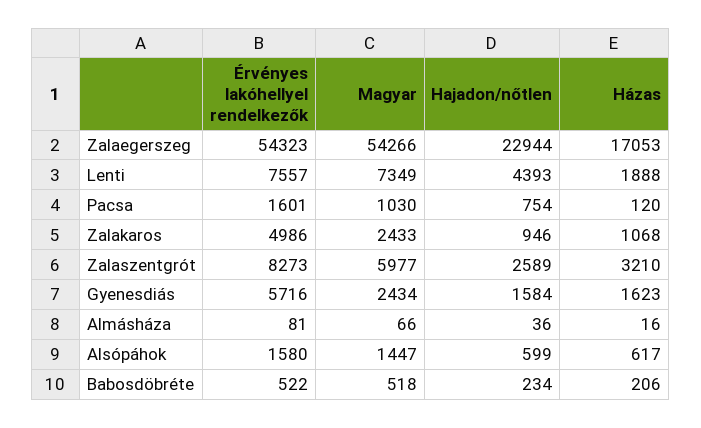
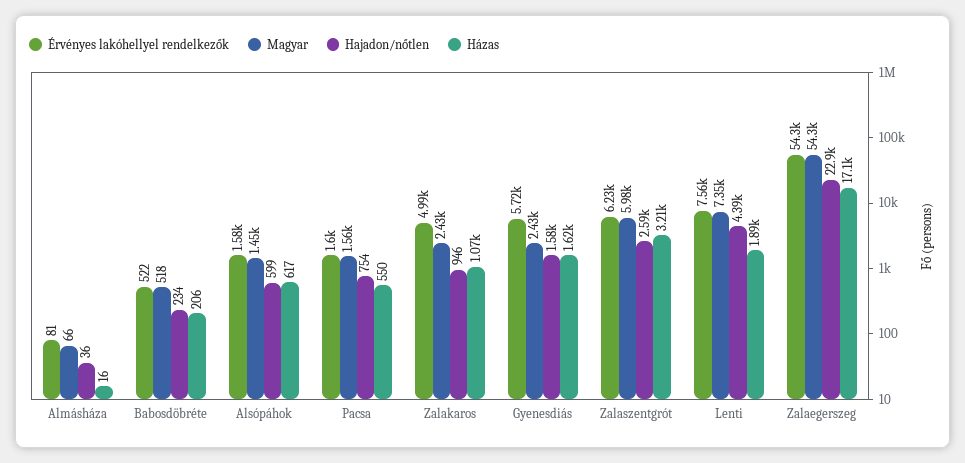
Magyar, Pacsa: 1030 -> 1560
Házas, Pacsa: 120 -> 550
Érvényes lakóhellyel rendelkezők, Zalaszentgrót: 8273 -> 6230

